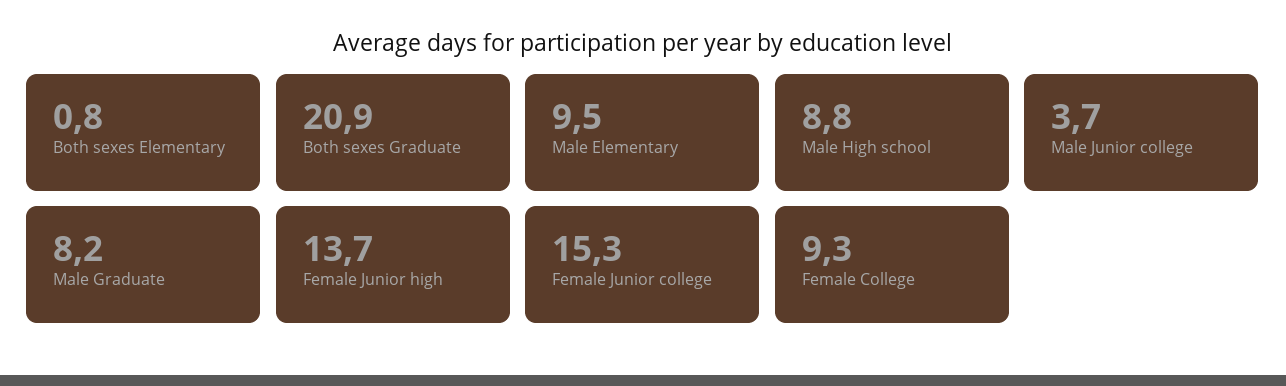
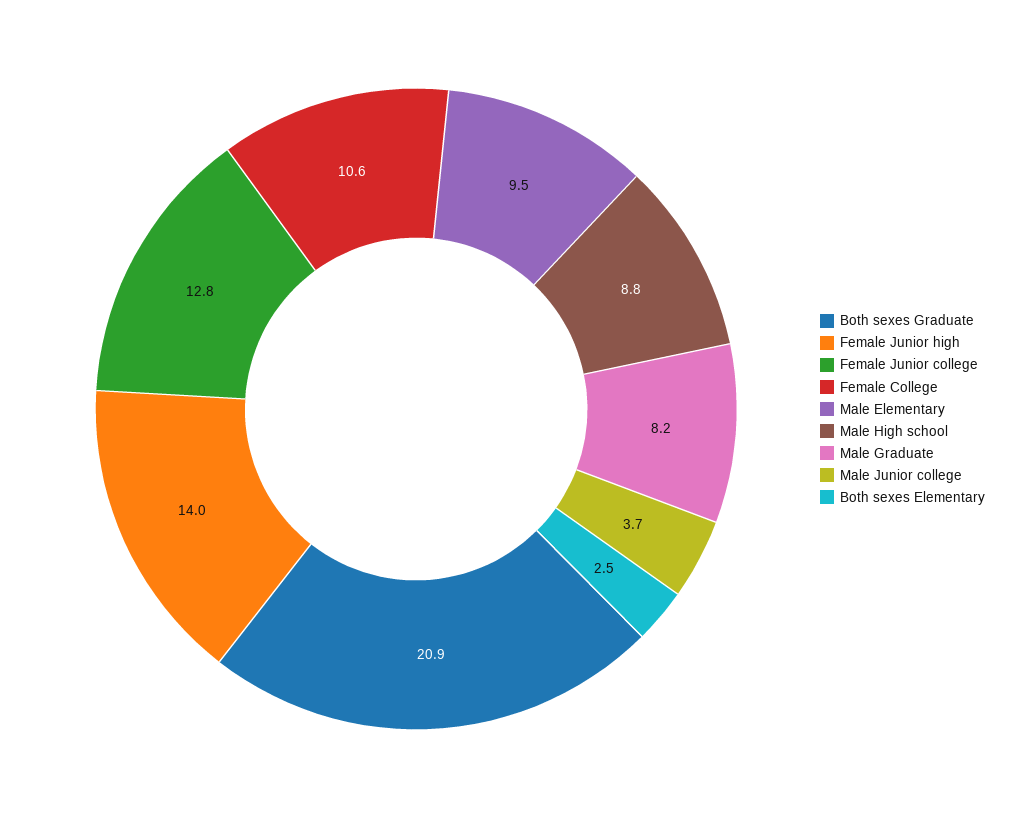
Both sexes Elementary: 0.8 -> 2.5
Female Junior high: 13.7 -> 14
Female Junior college: 15.3 -> 12.8
Female College: 9.3 -> 10.6

